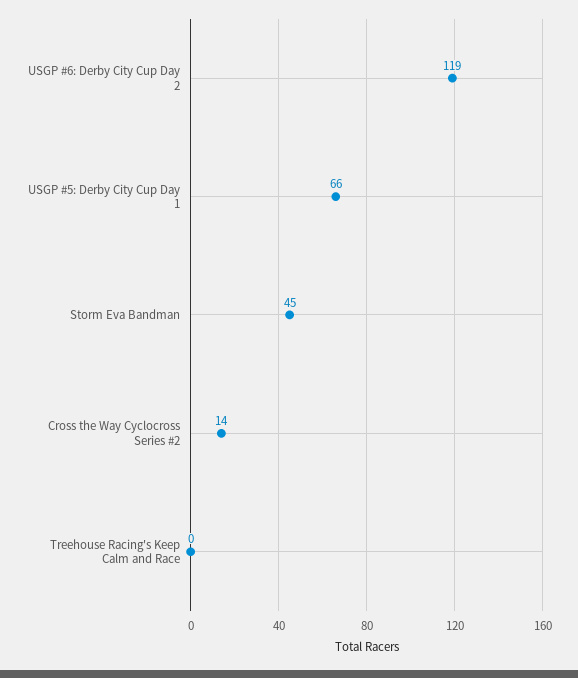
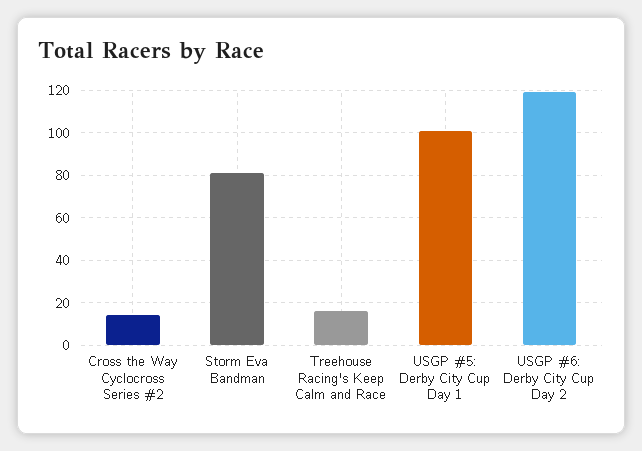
USGP #5: Derby City Cup Day 1: 66 -> 100
Storm Eva Bandman: 45 -> 80
Treehouse Racing's Keep Calm and Race: 0 -> 15

